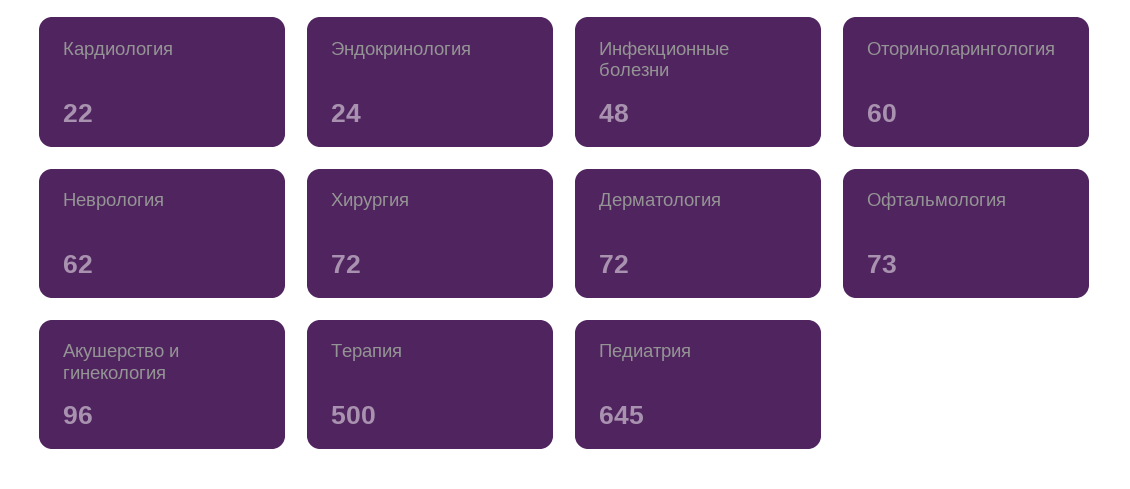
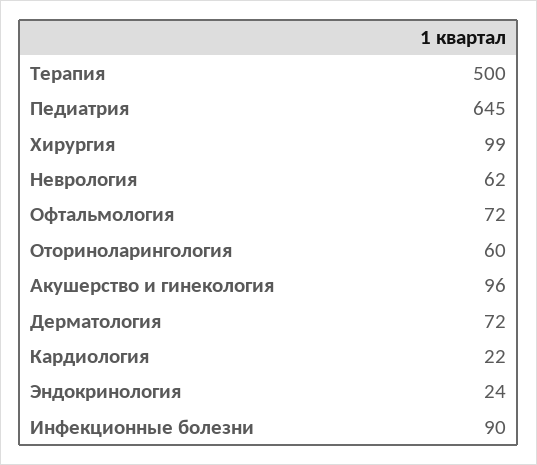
Инфекционные болезни: 48 -> 90
Хирургия: 72 -> 99
Офтальмология: 73 -> 72

